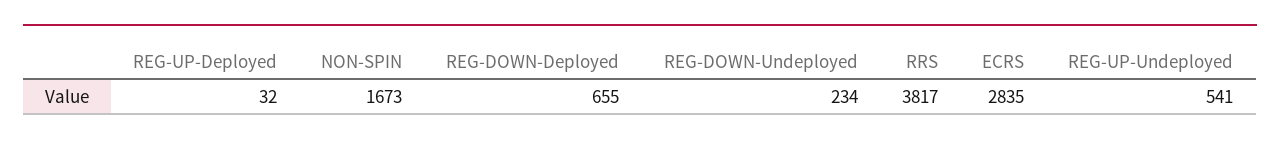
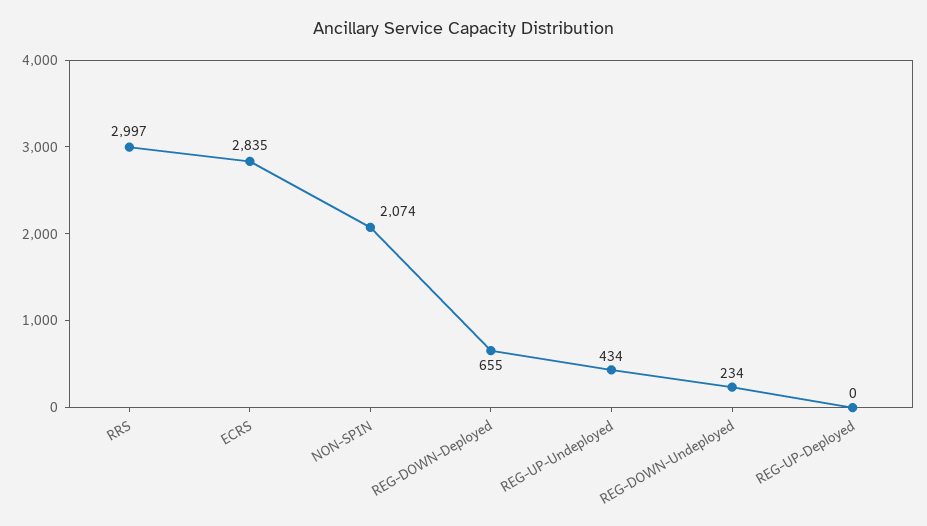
REG-UP-Deployed: 32 -> 0
NON-SPIN: 1673 -> 2074
RRS: 3817 -> 2997
REG-UP-Undeployed: 541 -> 434

